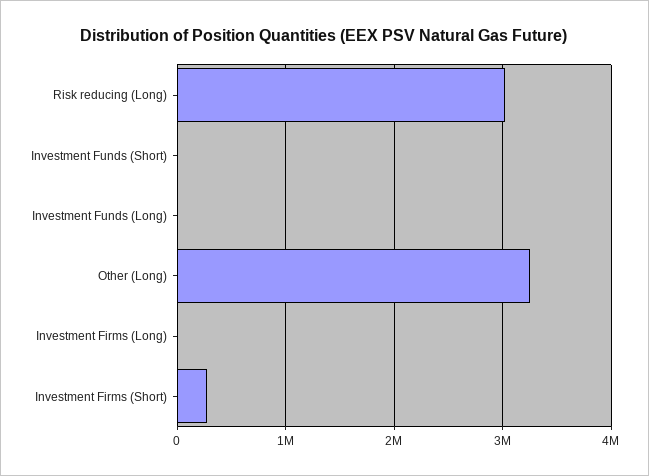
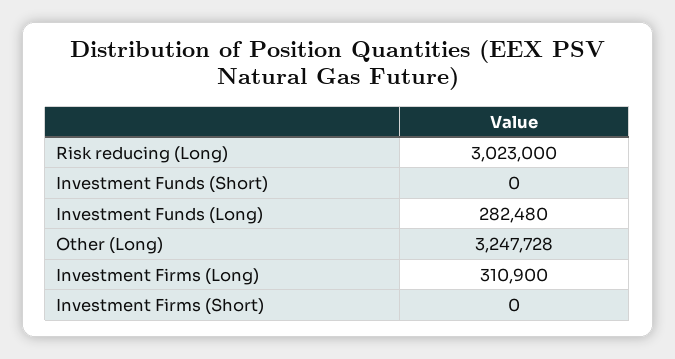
Investment Funds (Long): 0 -> 282480
Investment Firms (Long): 0 -> 310900
Investment Firms (Short): 300000 -> 0

